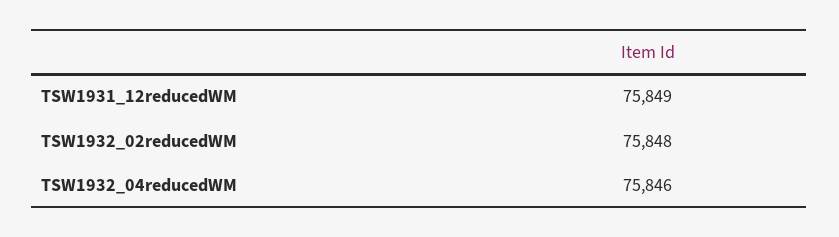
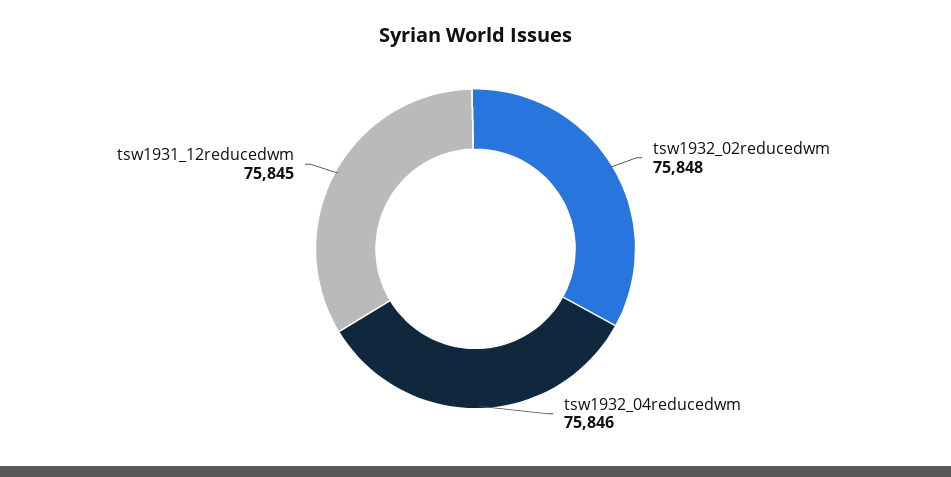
TSW1931_12reducedWM: 75849 -> 75845

